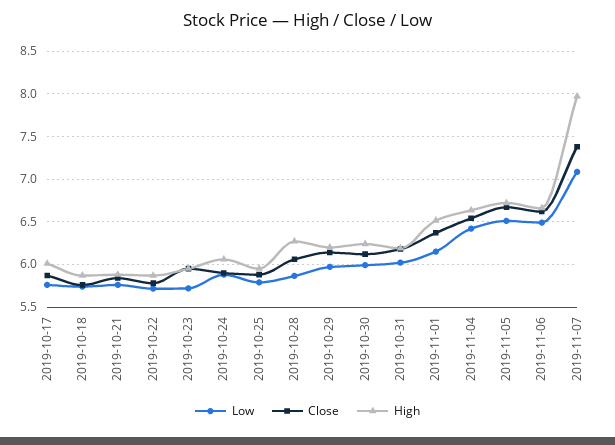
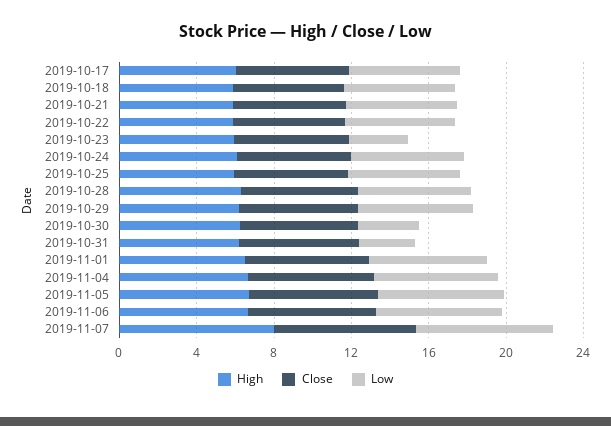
Low, 2019-10-23: 5.7 -> 3
Low, 2019-10-30: 6 -> 3
Low, 2019-10-31: 6 -> 3

